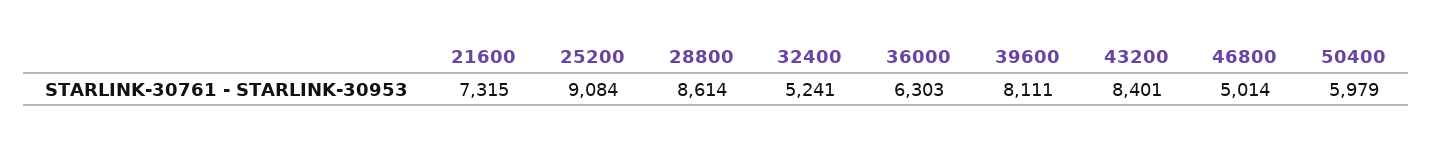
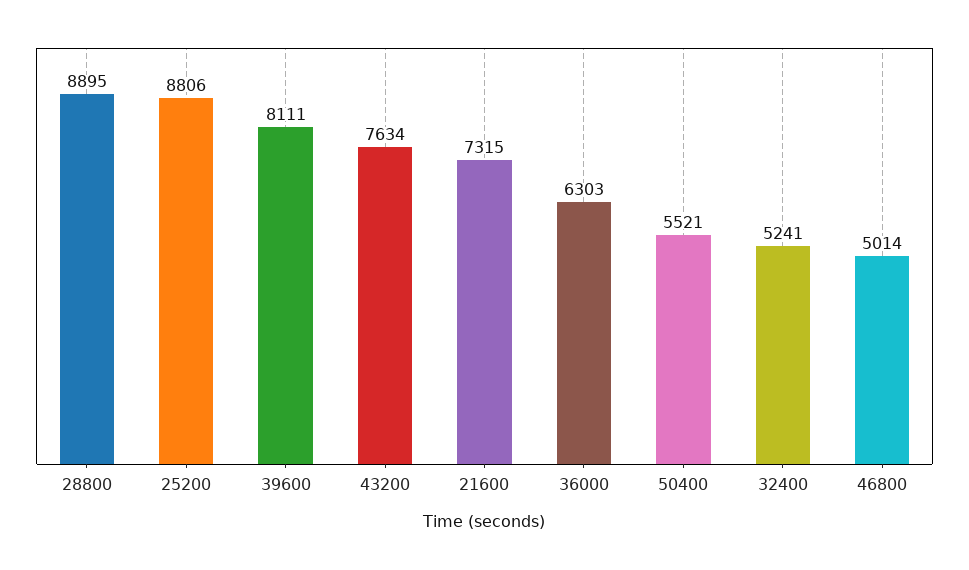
25200: 9084 -> 8806
28800: 8614 -> 8895
43200: 8401 -> 7634
50400: 5979 -> 5521

